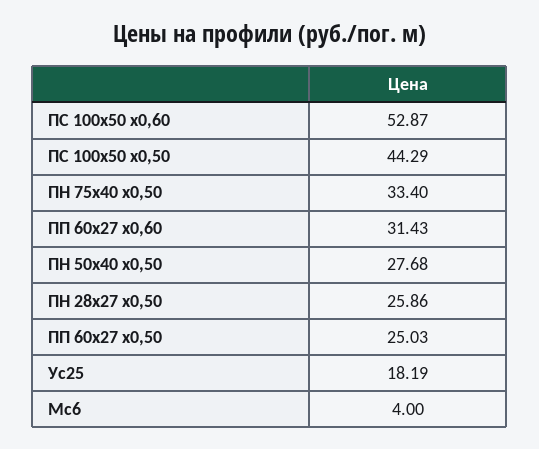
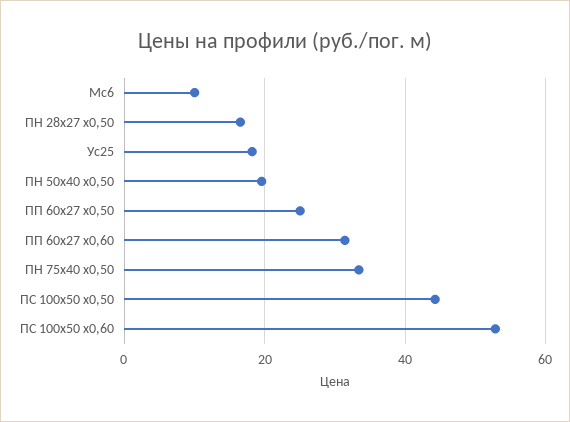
ПН 50х40 х0,50: 27.68 -> 20
ПН 28х27 х0,50: 25.86 -> 16
Мс6: 4 -> 10

